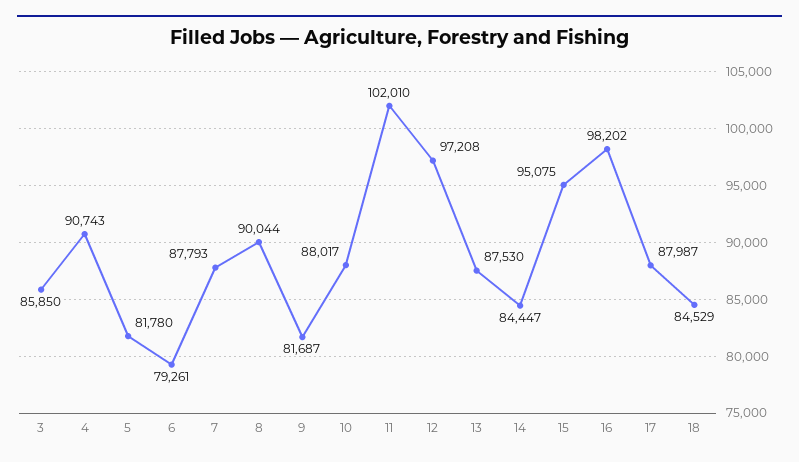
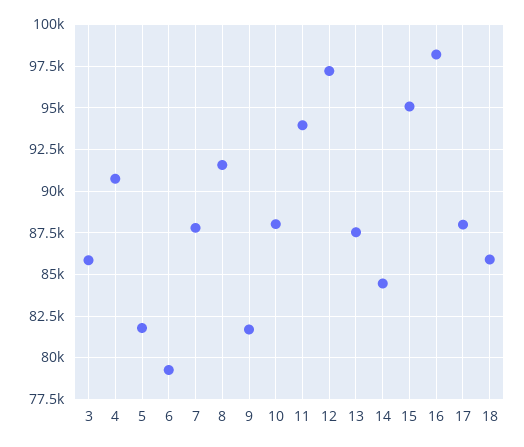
8: 90044 -> 91500
11: 102010 -> 94000
18: 84529 -> 86000

